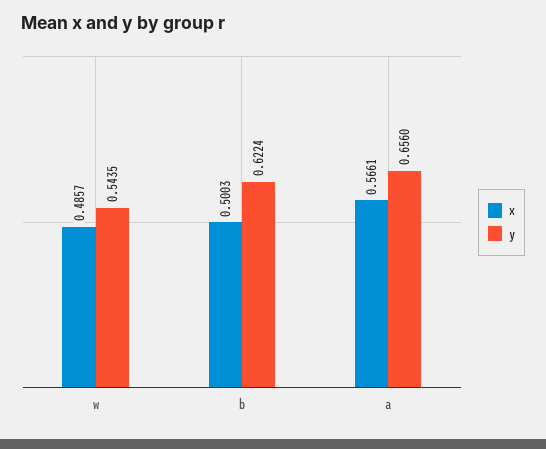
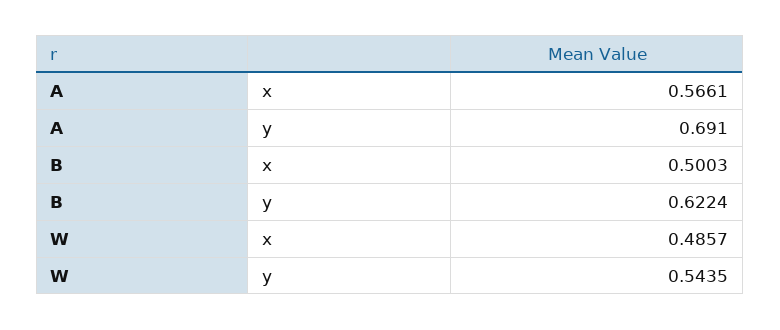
y, a: 0.656 -> 0.691

